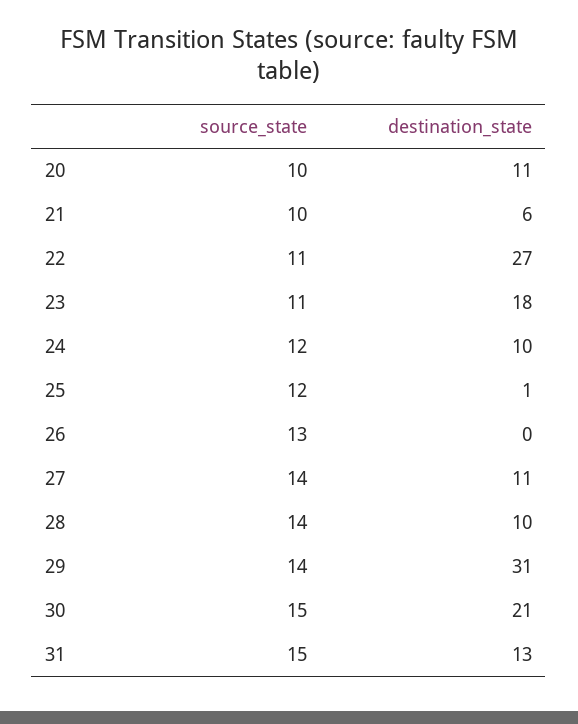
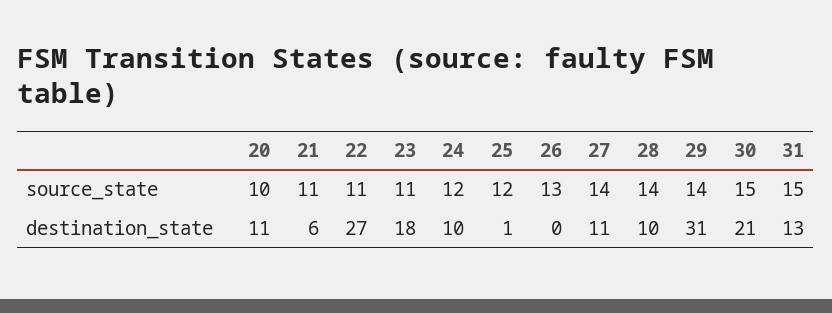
source_state, 21: 10 -> 11

